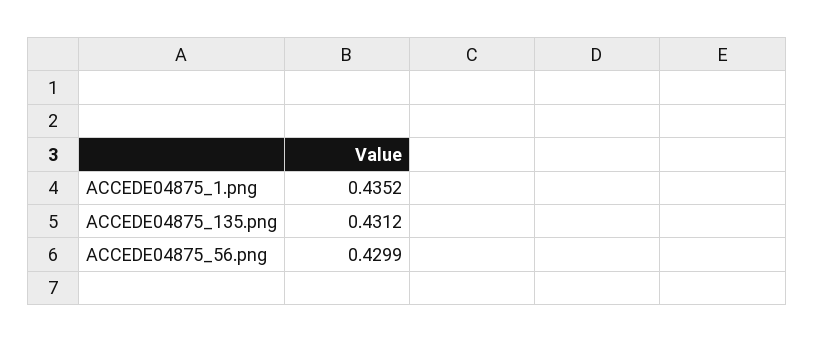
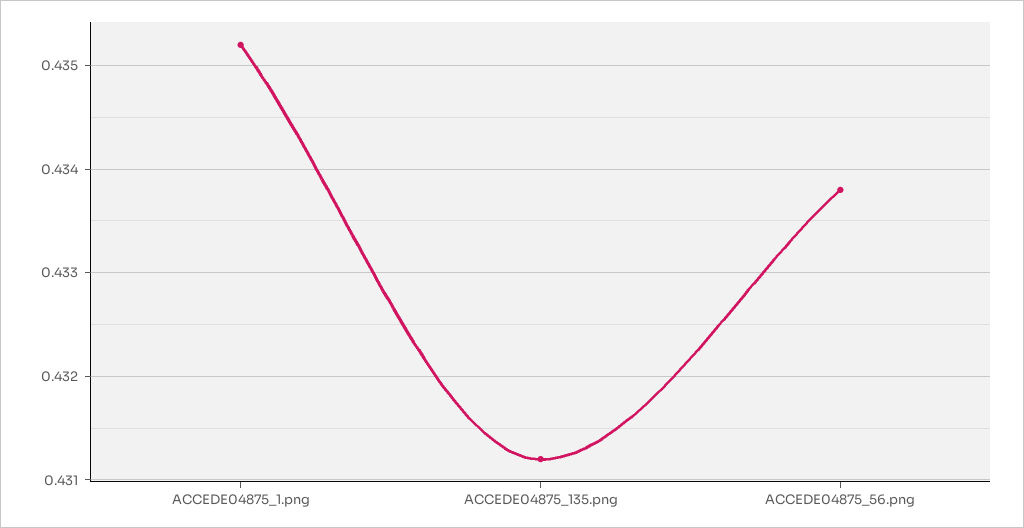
ACCEDE04875_56.png: 0.4299 -> 0.4338

